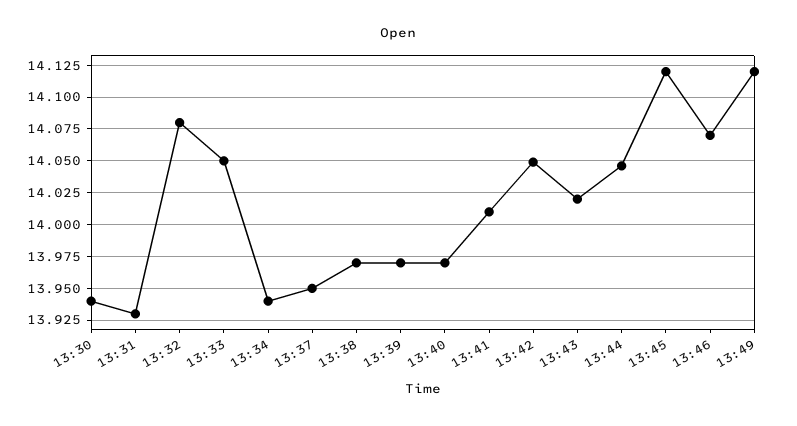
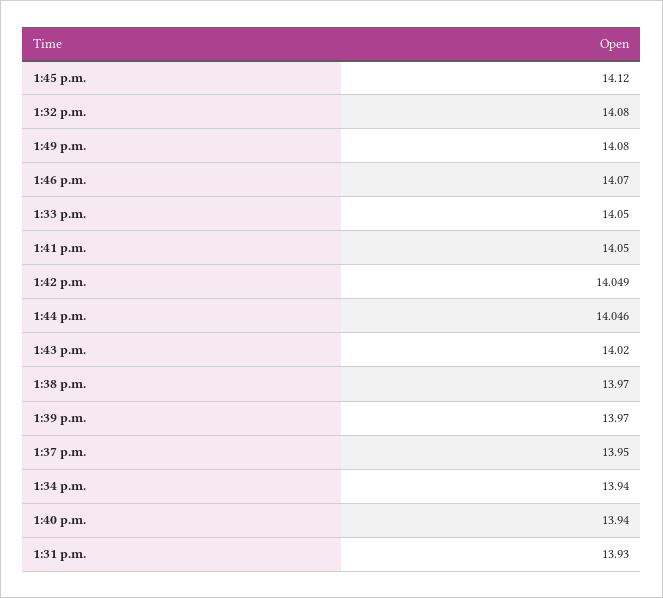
13:30: 13.94 -> none
13:40: 13.97 -> 13.94
13:41: 14.01 -> 14.05
13:49: 14.12 -> 14.08

